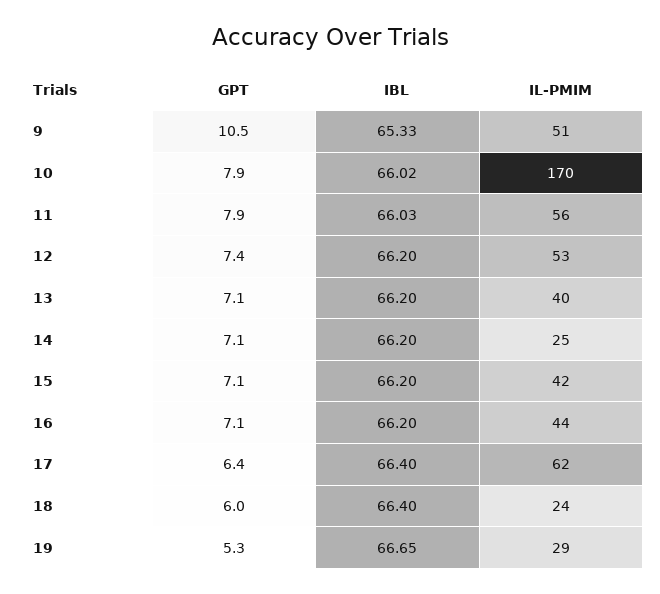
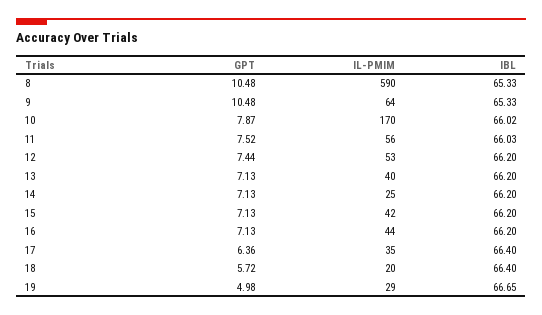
IL-PMIM, 9: 51 -> 64
GPT, 11: 7.9 -> 7.52
IL-PMIM, 17: 62 -> 35
GPT, 18: 6 -> 5.72
IL-PMIM, 18: 24 -> 20
GPT, 19: 5.3 -> 4.98
GPT, 8: none -> 10.48
IL-PMIM, 8: none -> 590
IBL, 8: none -> 65.33

